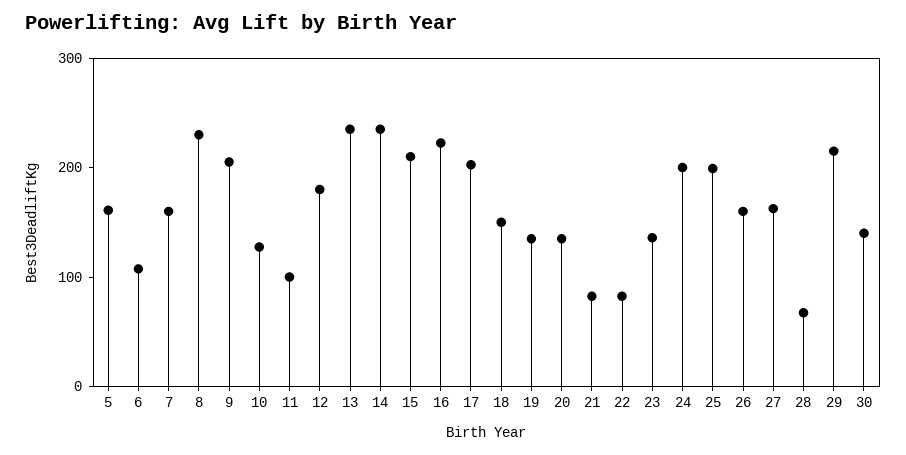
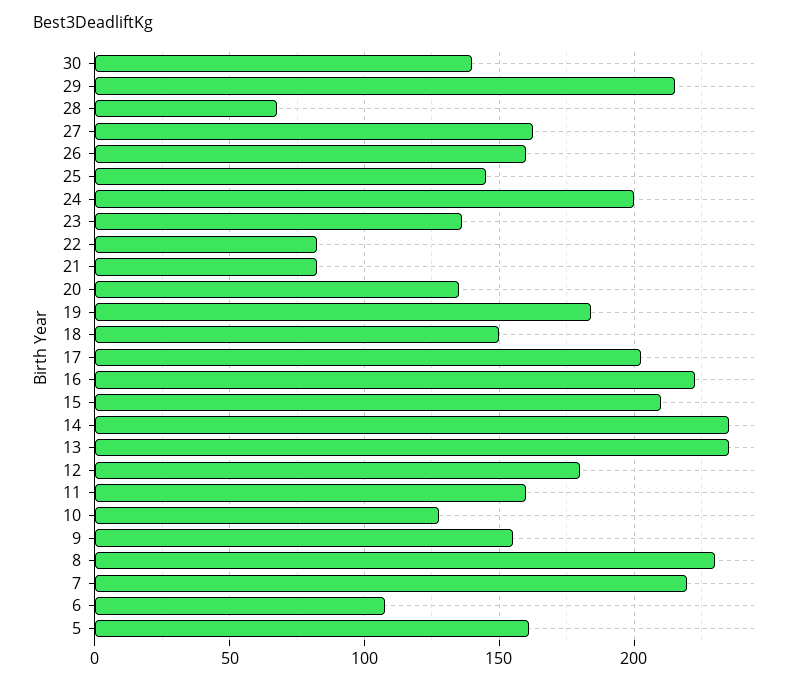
7: 160 -> 220
9: 200 -> 155
11: 100 -> 160
19: 140 -> 185
25: 200 -> 145

